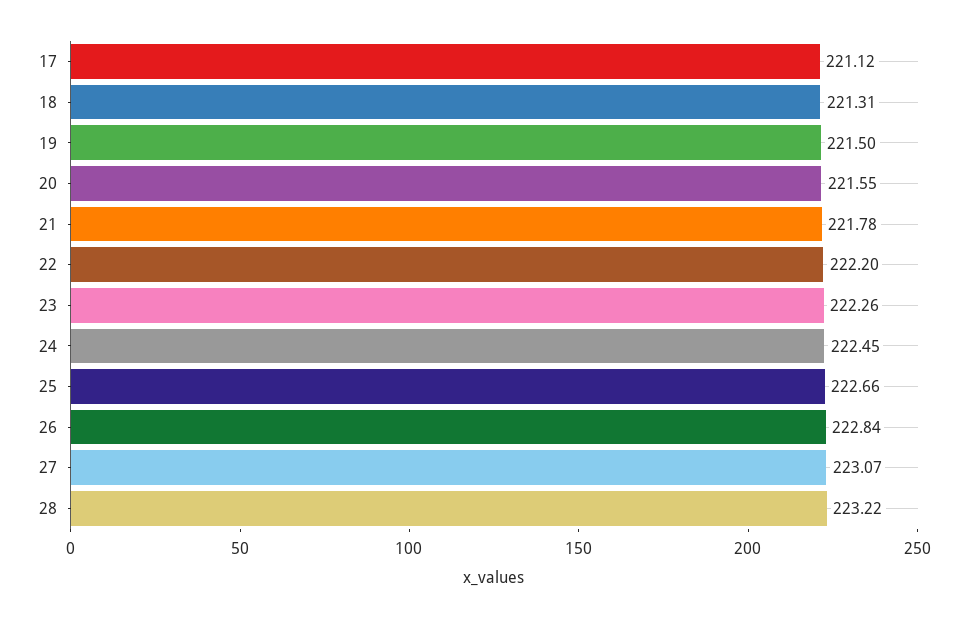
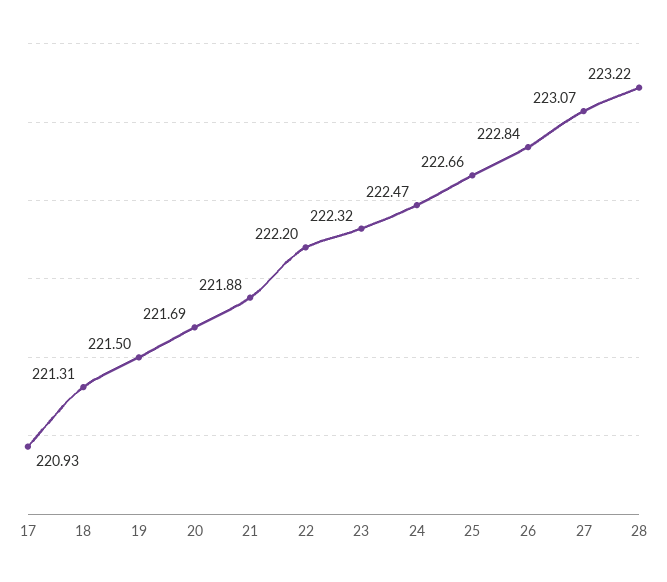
17: 221.12 -> 220.93
20: 221.55 -> 221.69
21: 221.78 -> 221.88
23: 222.26 -> 222.32
24: 222.45 -> 222.47

